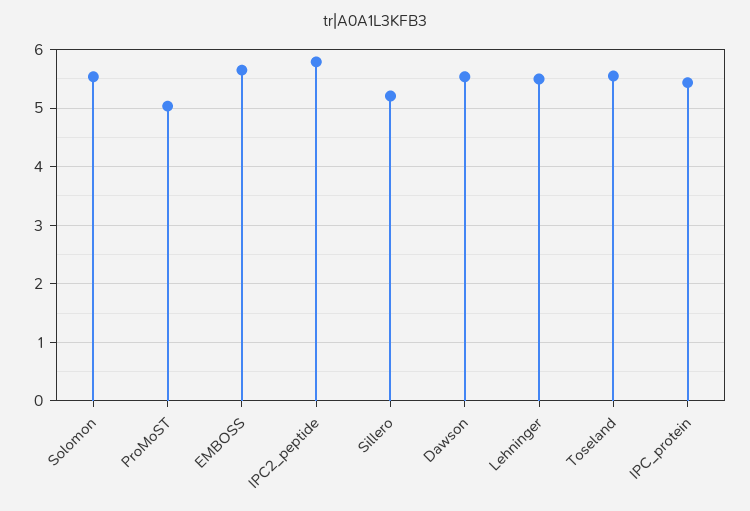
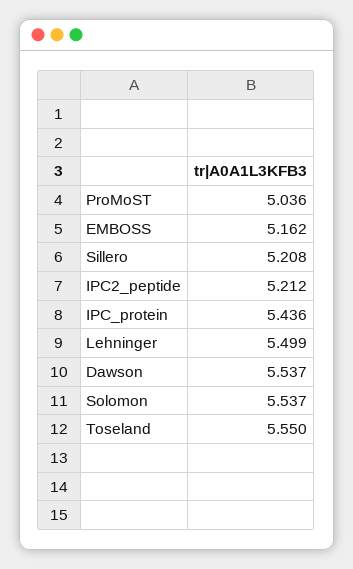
EMBOSS: 5.6 -> 5.162
IPC2_peptide: 5.8 -> 5.212

